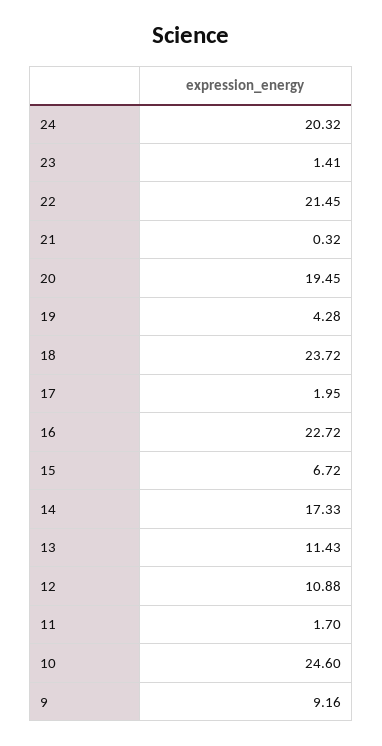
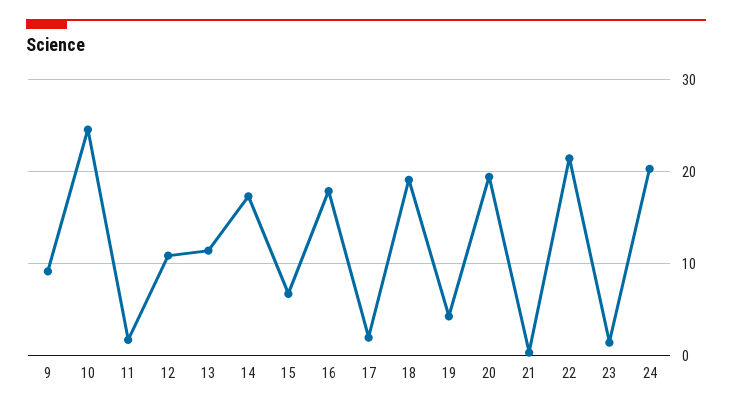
18: 23.72 -> 19
16: 22.72 -> 18

